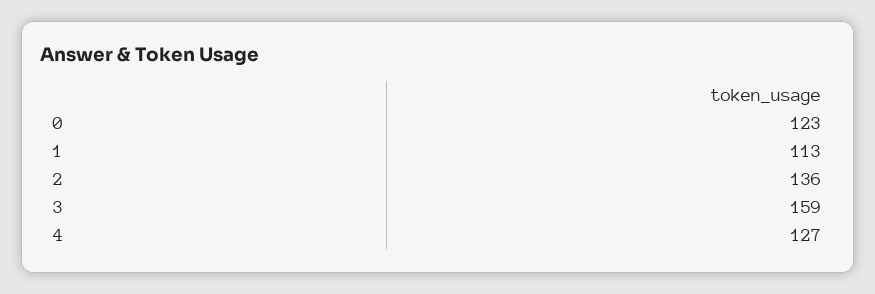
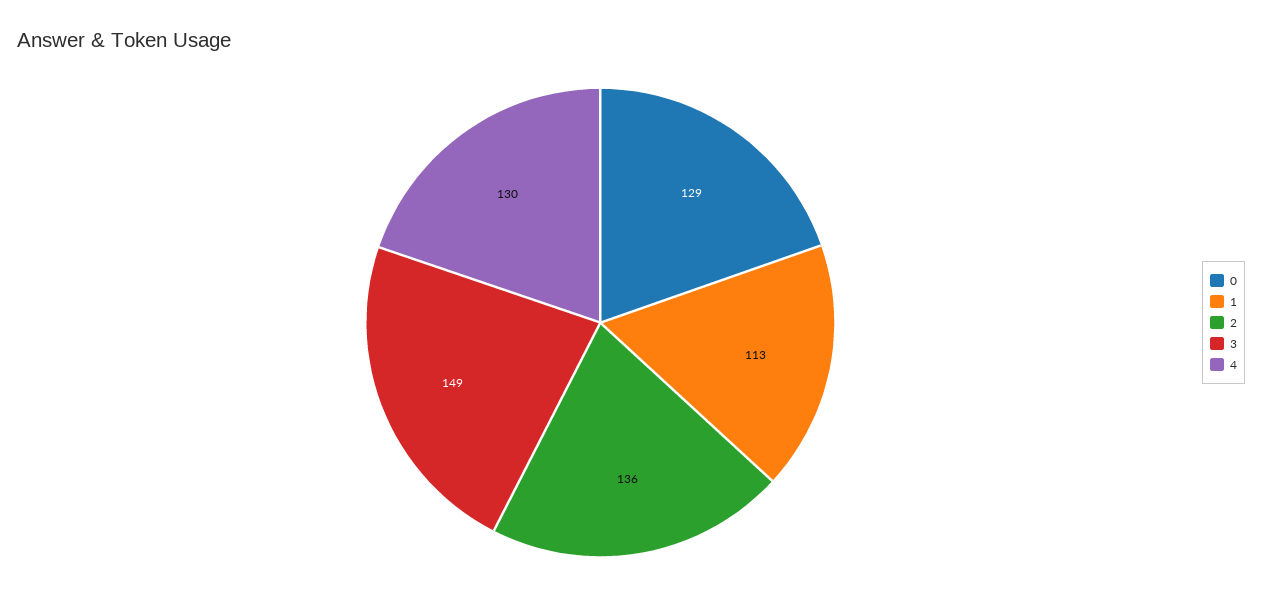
0: 123 -> 129
3: 159 -> 149
4: 127 -> 130

